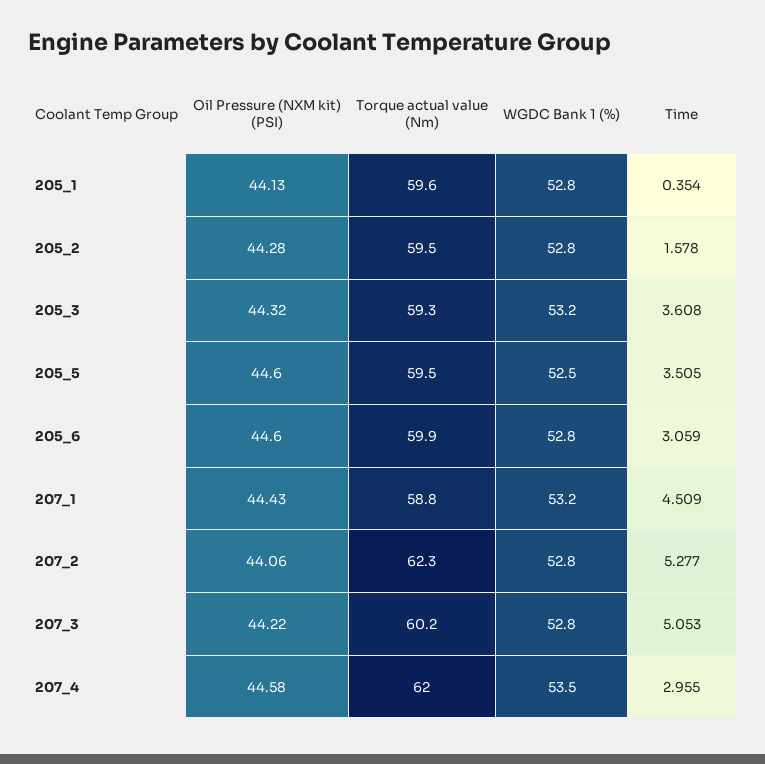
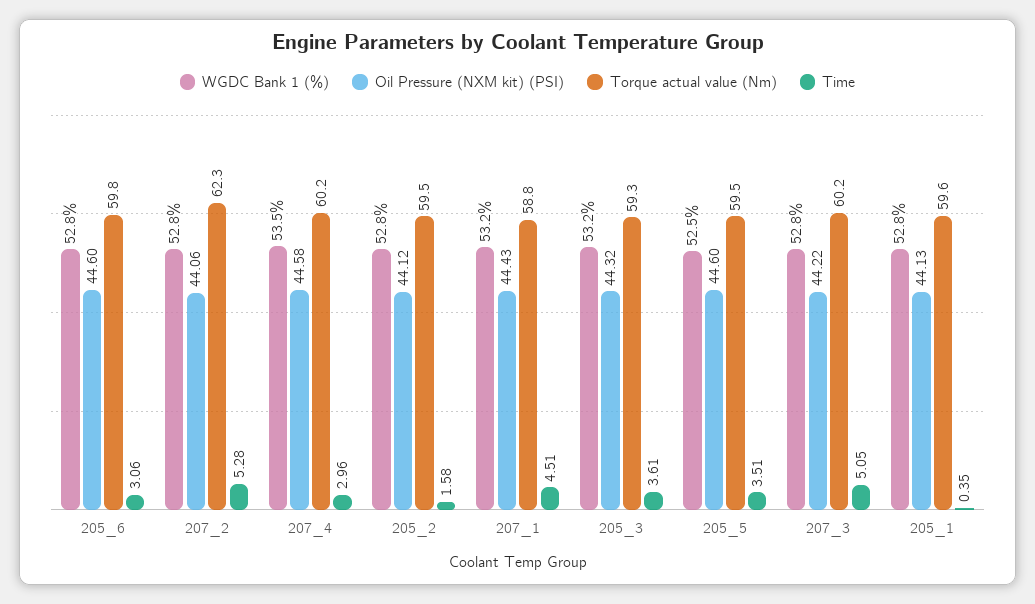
Oil Pressure (NXM kit) (PSI), 205_2: 44.28 -> 44.12
Torque actual value (Nm), 205_6: 59.9 -> 59.8
Torque actual value (Nm), 207_4: 62 -> 60.2

